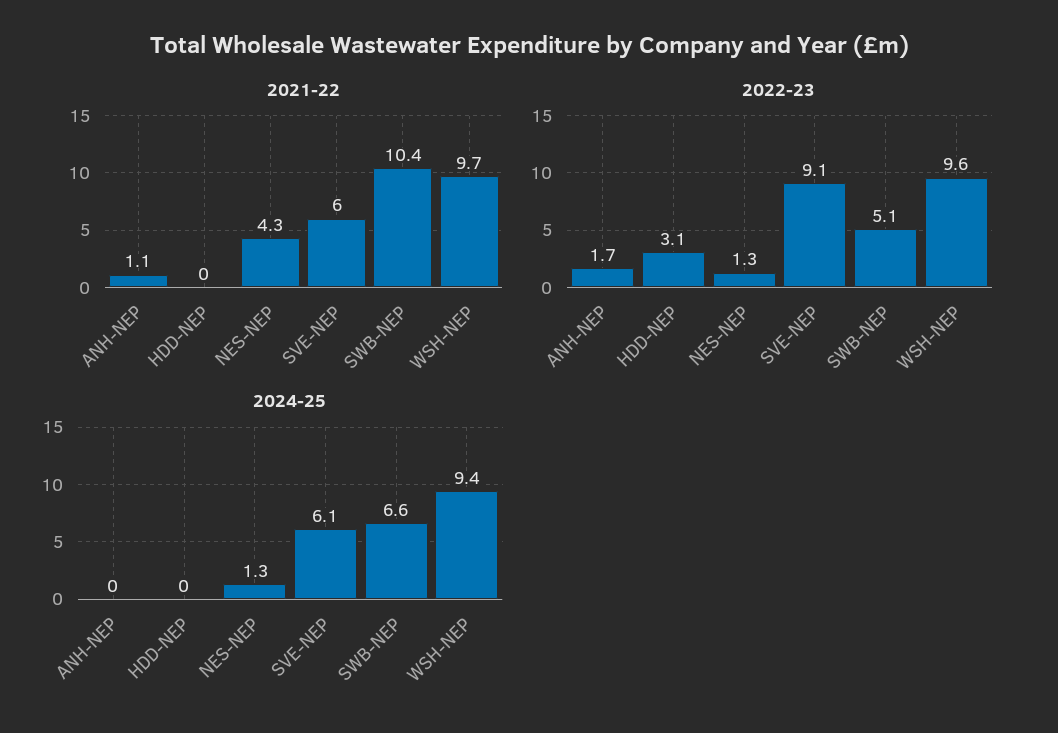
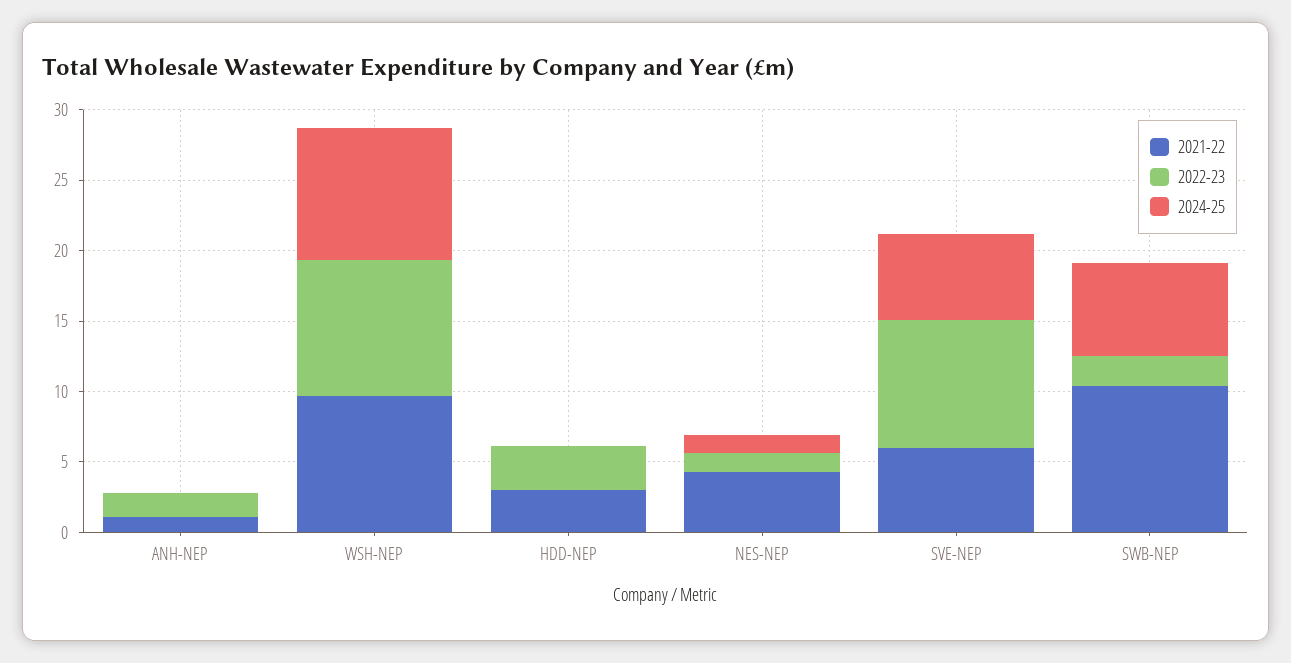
2021-22, HDD-NEP: 0 -> 3
2022-23, SWB-NEP: 5.1 -> 2

